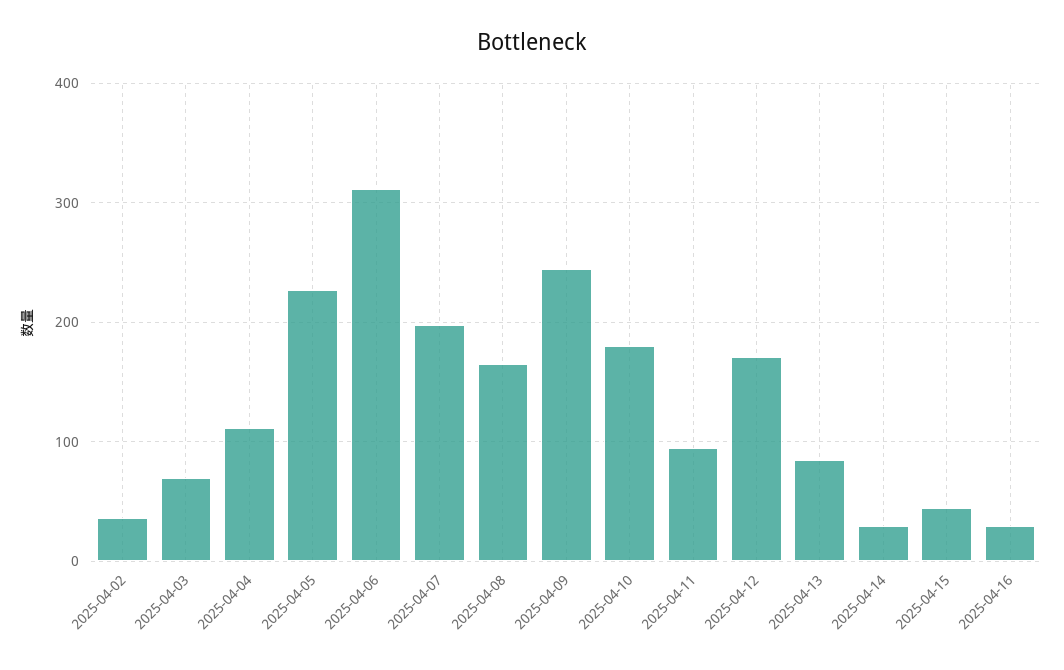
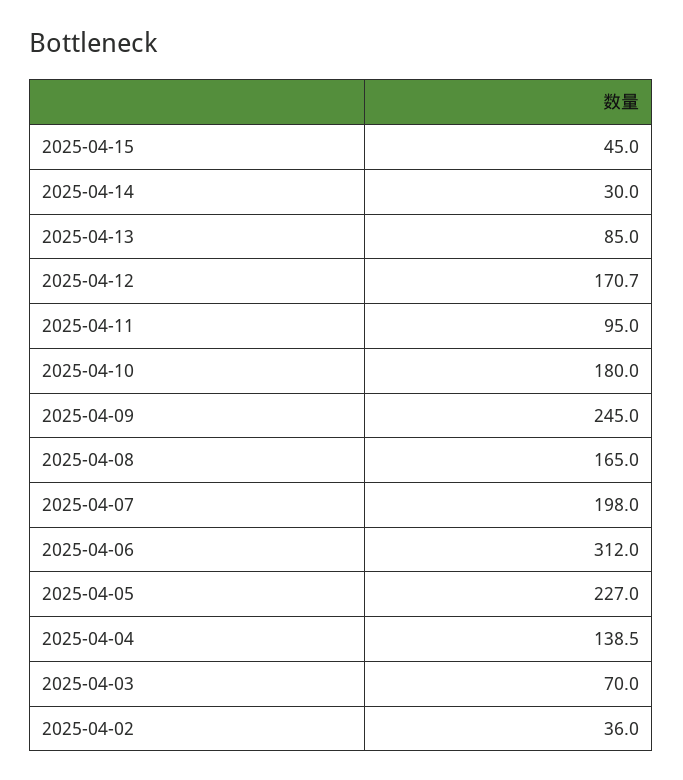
2025-04-04: 110 -> 138.5
2025-04-16: 30 -> none

